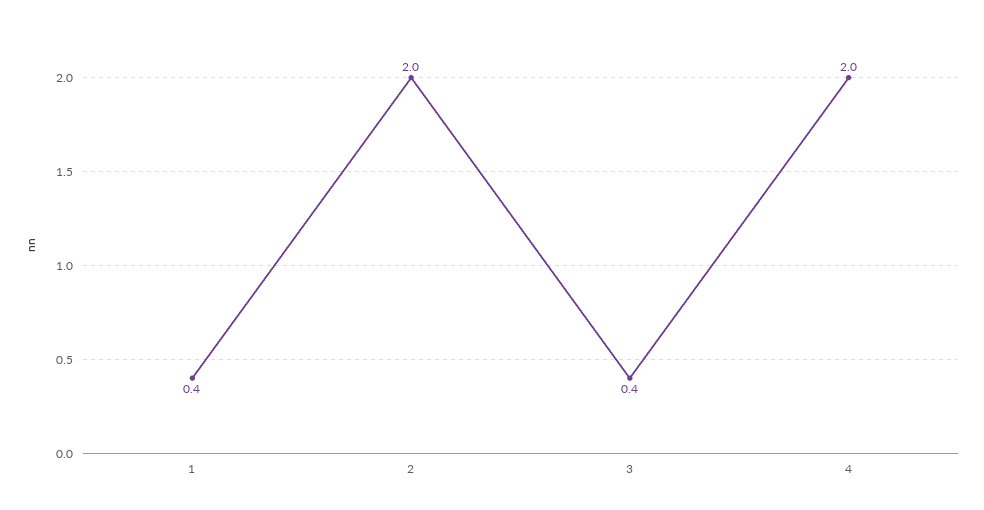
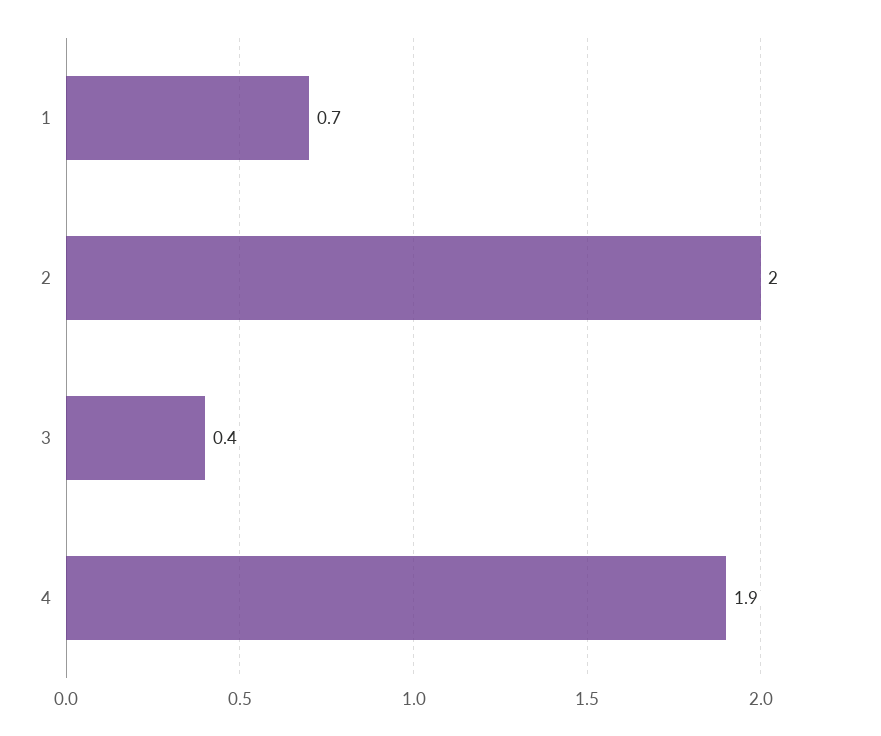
1: 0.4 -> 0.7
4: 2 -> 1.9

